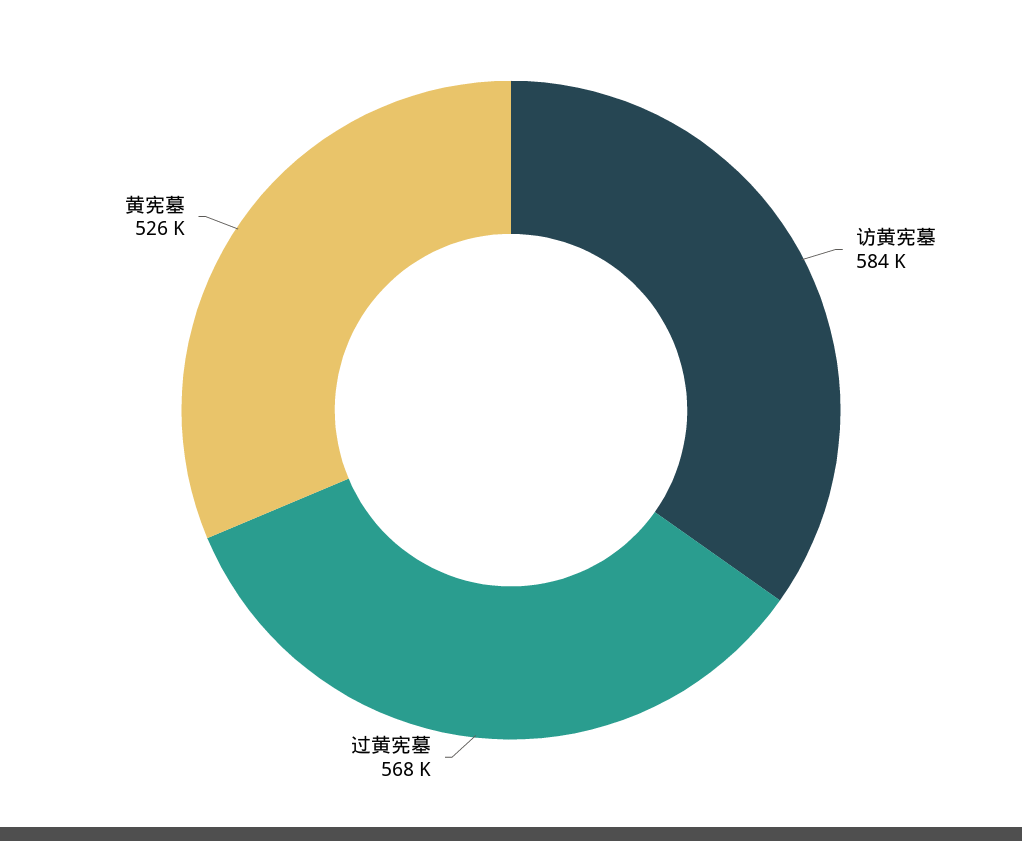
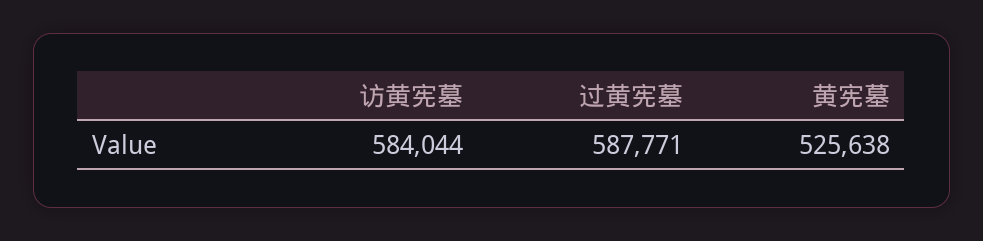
过黄宪墓: 568000 -> 587771

